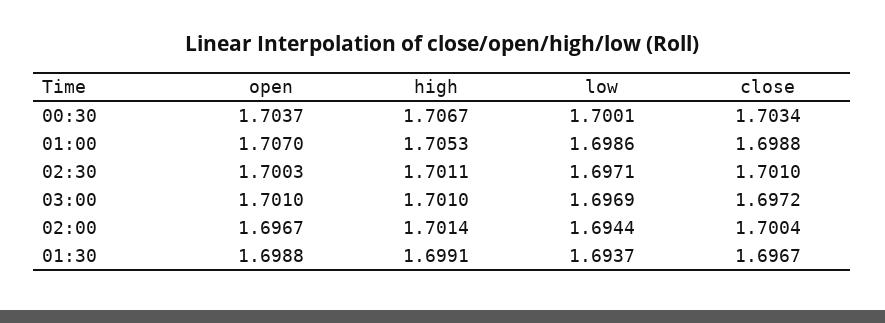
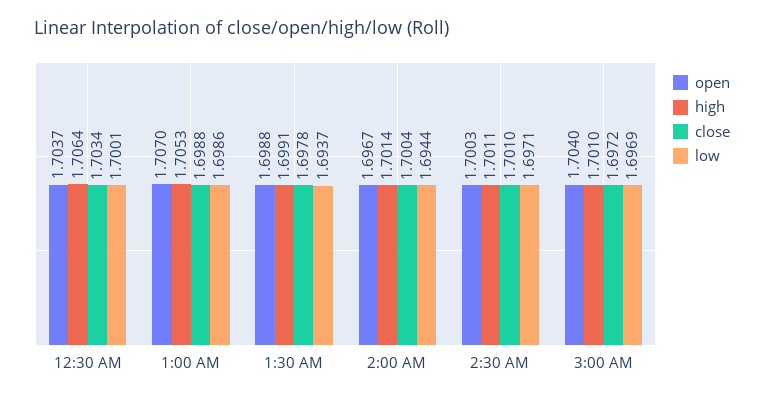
high, 00:30: 1.7067 -> 1.7064
open, 03:00: 1.701 -> 1.704
close, 01:30: 1.6967 -> 1.6978

